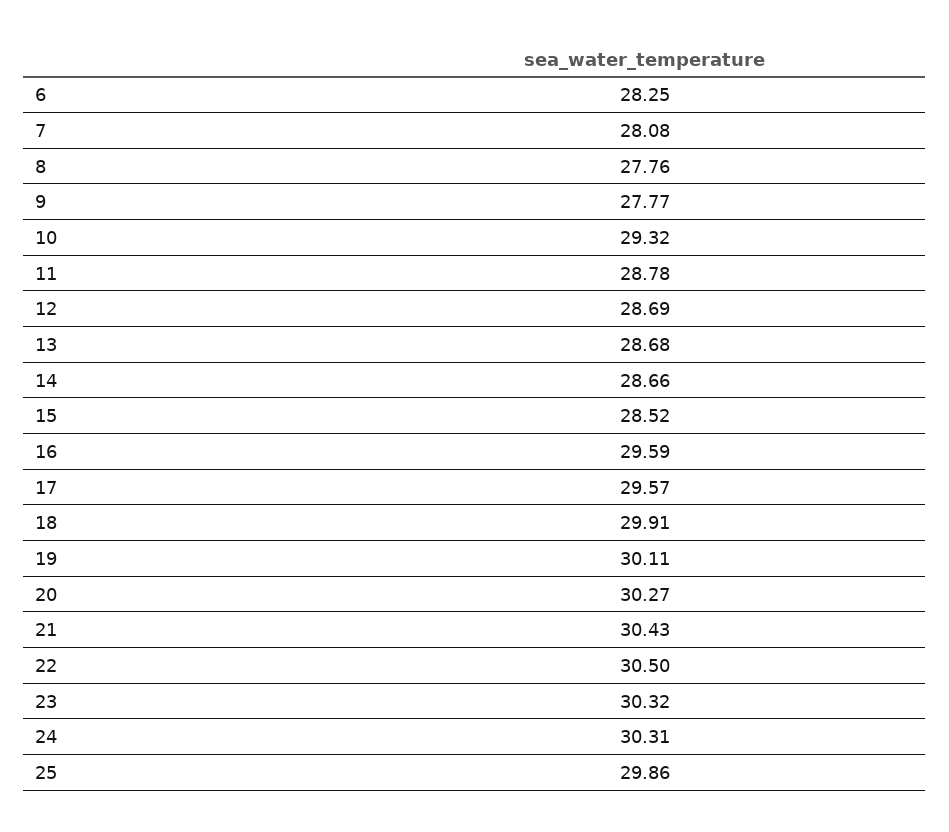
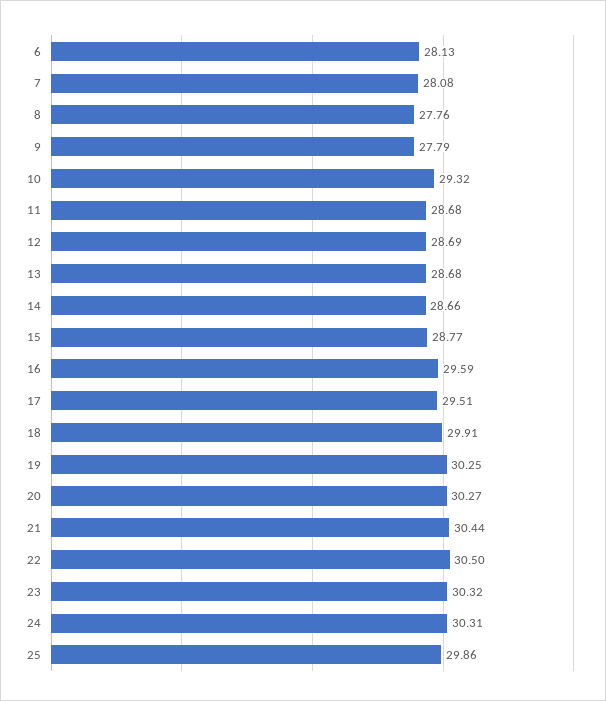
6: 28.25 -> 28.13
9: 27.77 -> 27.79
11: 28.78 -> 28.68
15: 28.52 -> 28.77
17: 29.57 -> 29.51
19: 30.11 -> 30.25
21: 30.43 -> 30.44

